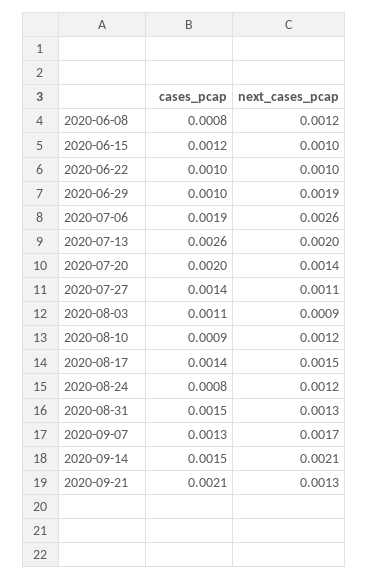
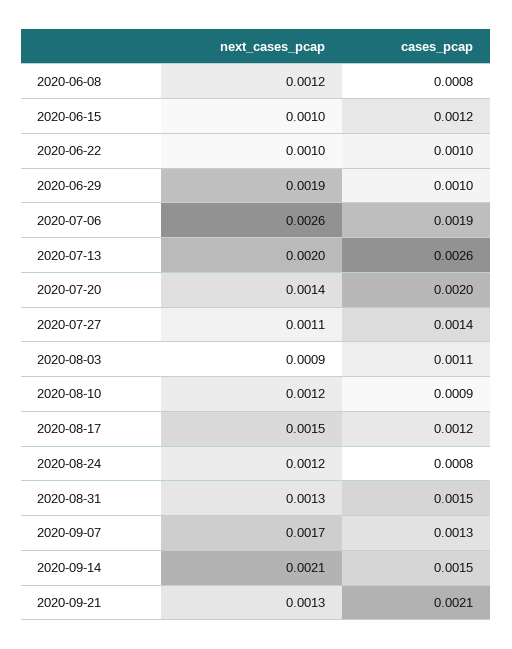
cases_pcap, 2020-08-17: 0.0014 -> 0.0012

